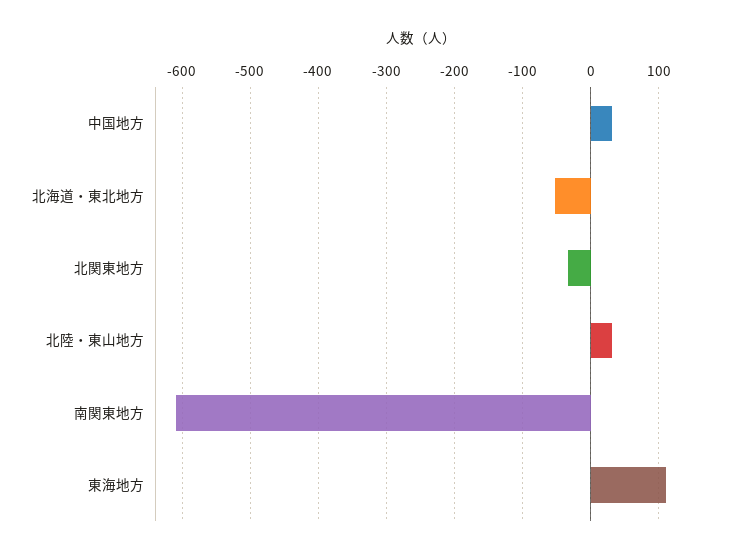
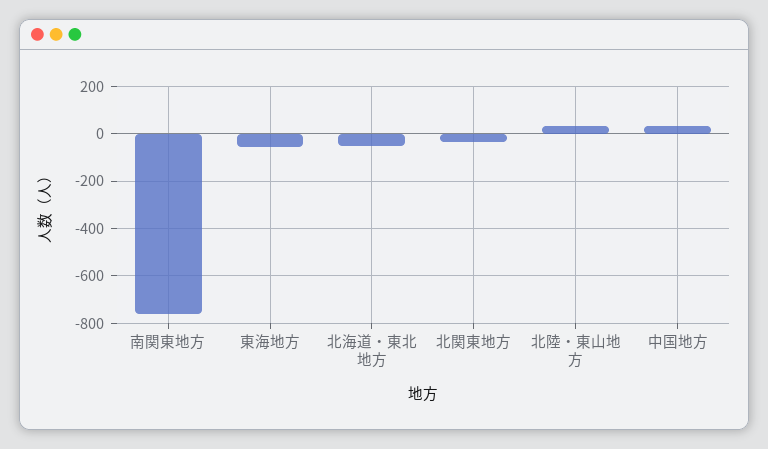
南関東地方: -610 -> -750
東海地方: 110 -> -50

